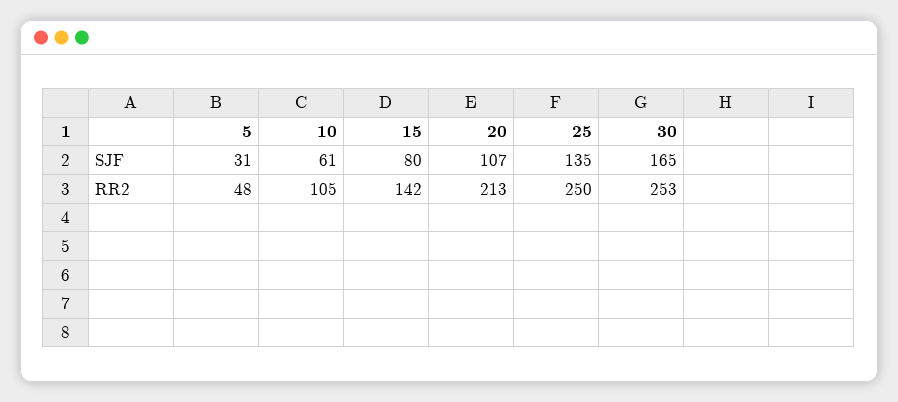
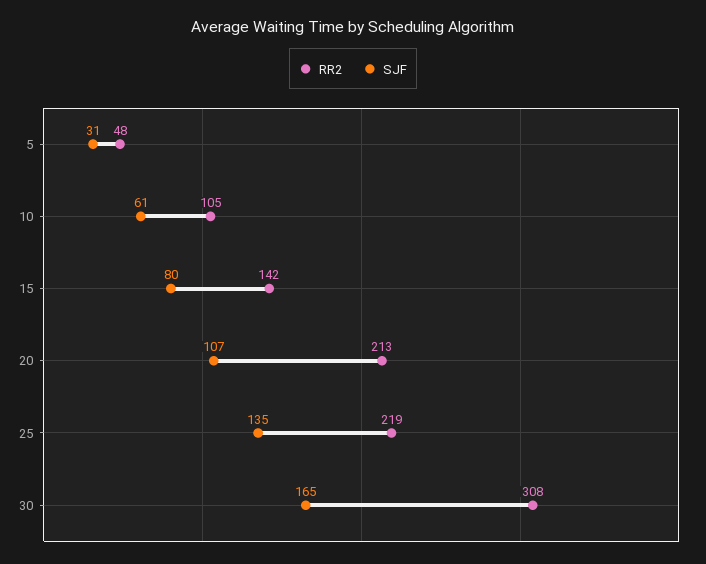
RR2, 25: 250 -> 219
RR2, 30: 253 -> 308

